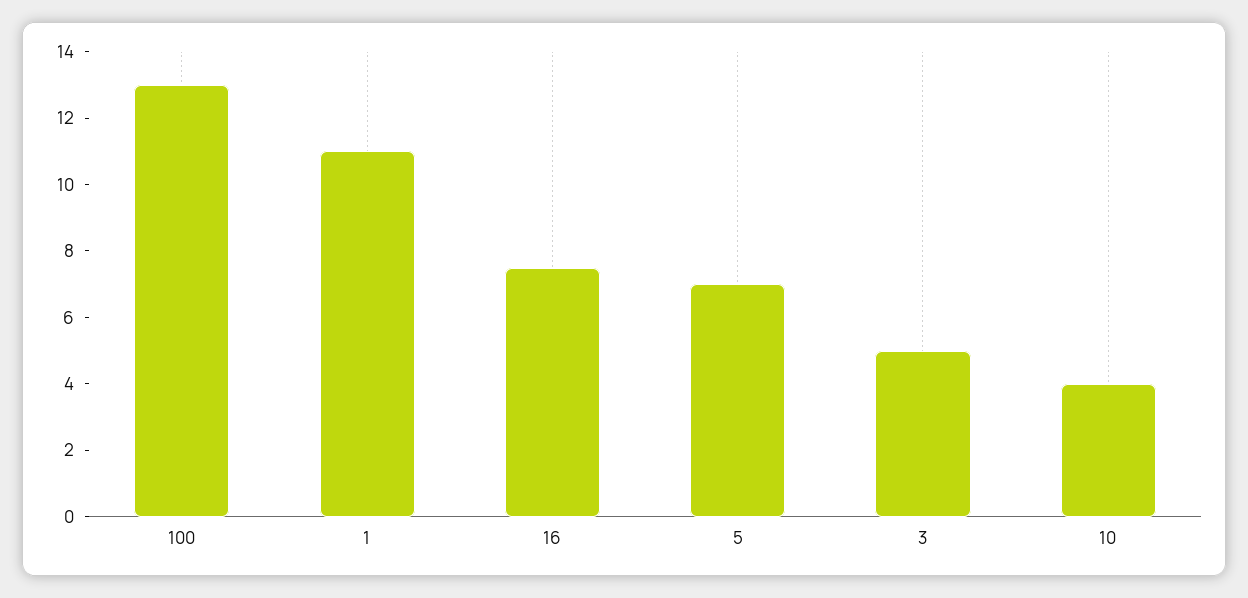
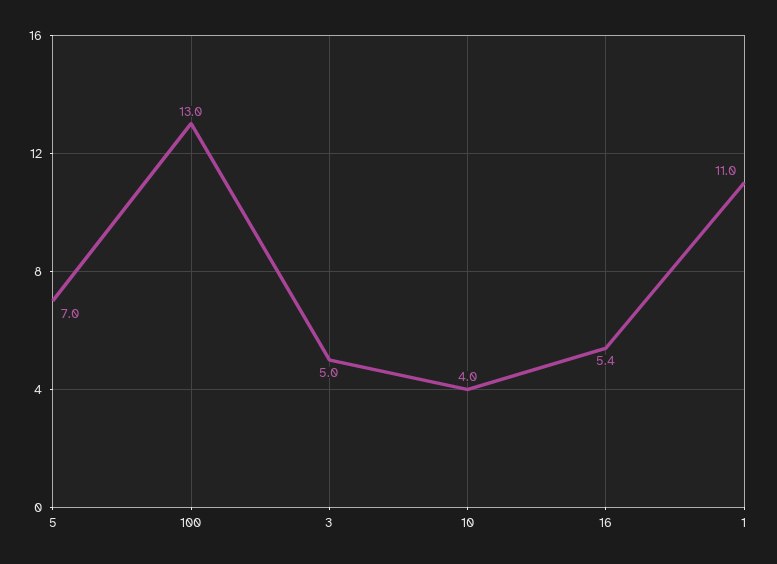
16: 7.5 -> 5.4

